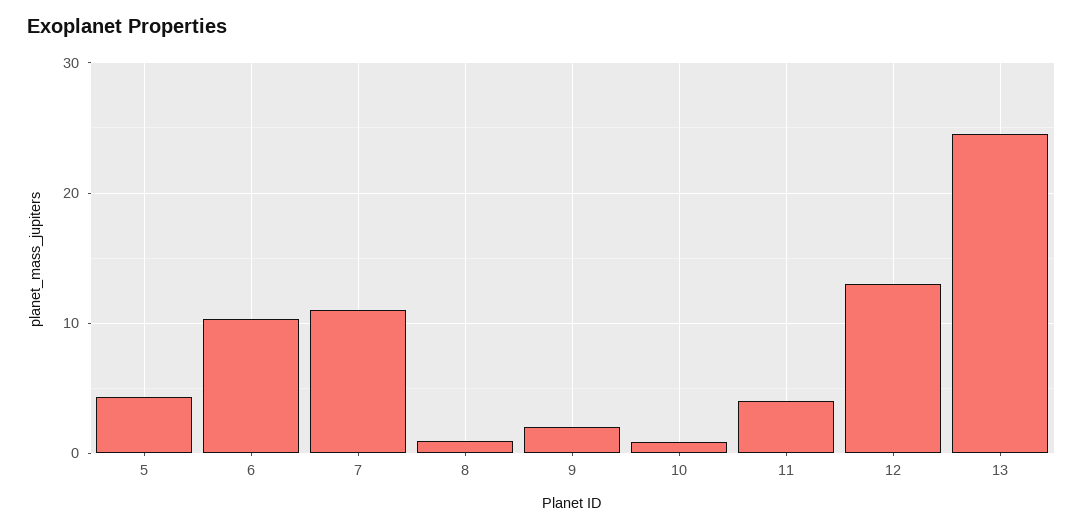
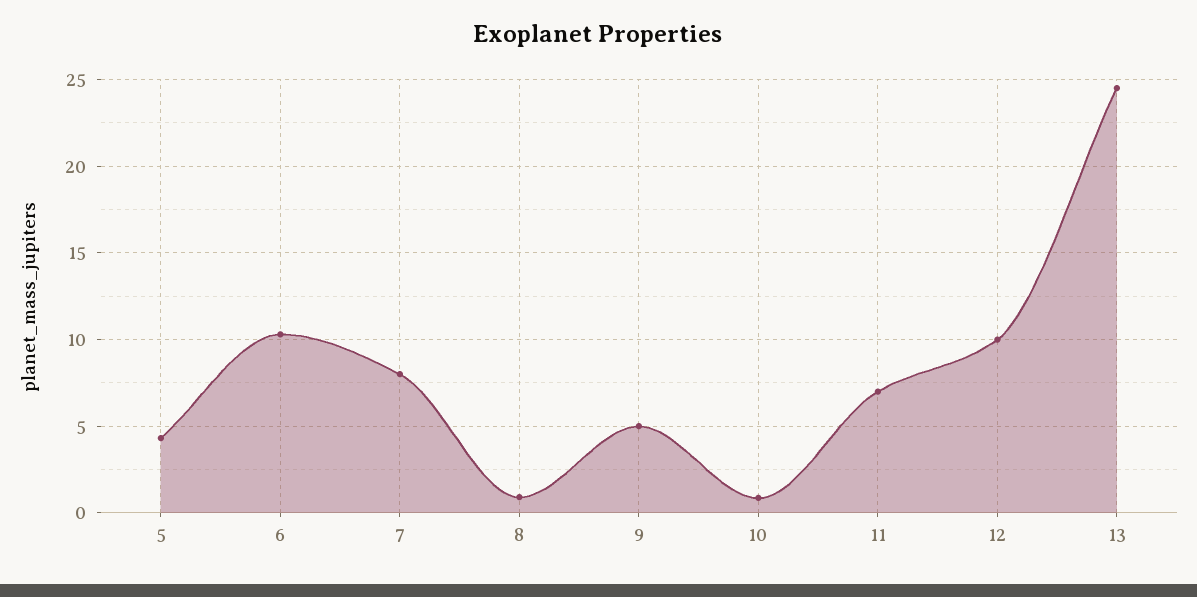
7: 11 -> 8
9: 2 -> 5
11: 4 -> 7
12: 13 -> 10

